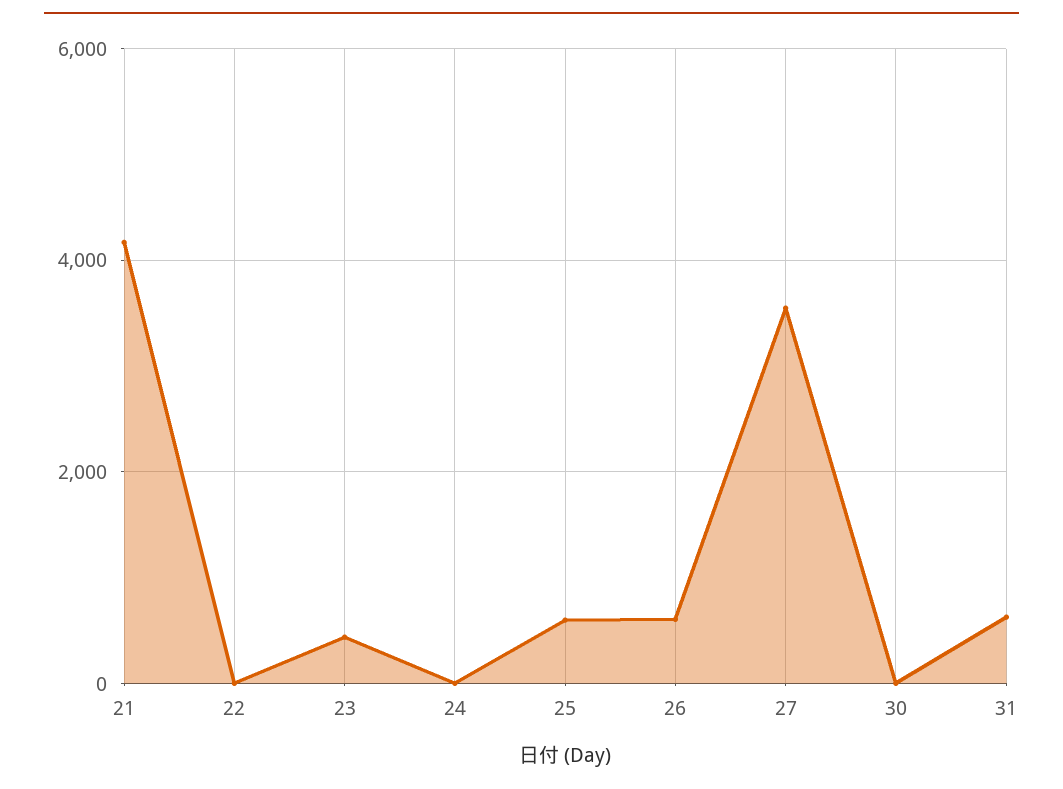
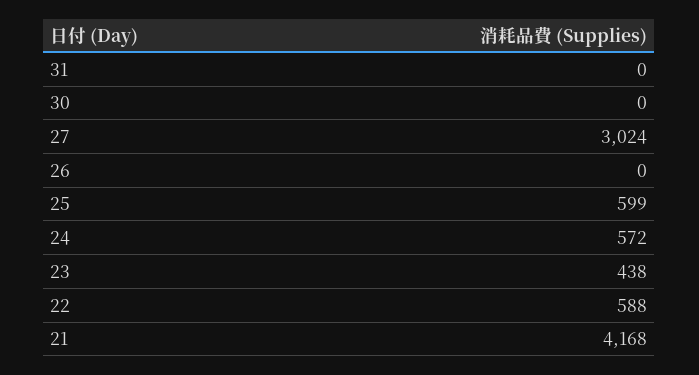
22: 0 -> 588
24: 0 -> 572
26: 600 -> 0
27: 3600 -> 3024
31: 600 -> 0

